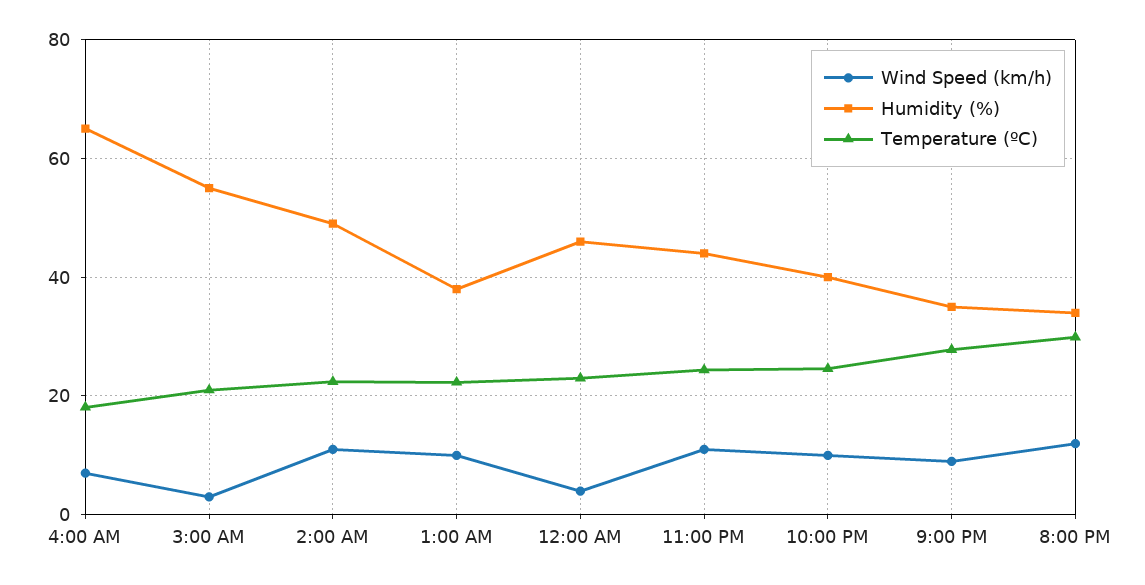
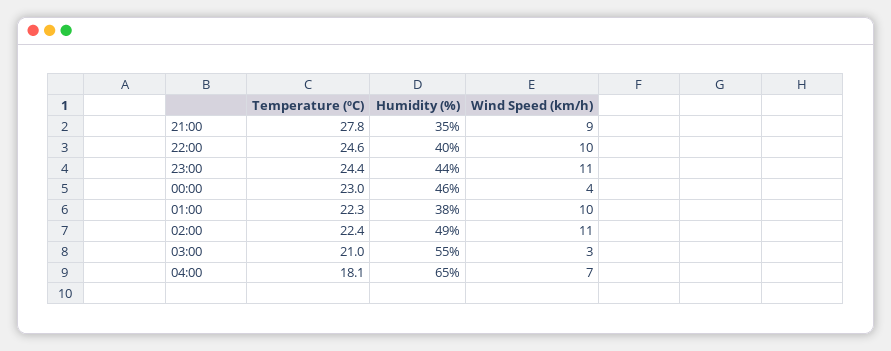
Wind Speed (km/h), 8:00 PM: 12 -> none
Humidity (%), 8:00 PM: 34 -> none
Temperature (ºC), 8:00 PM: 30 -> none

